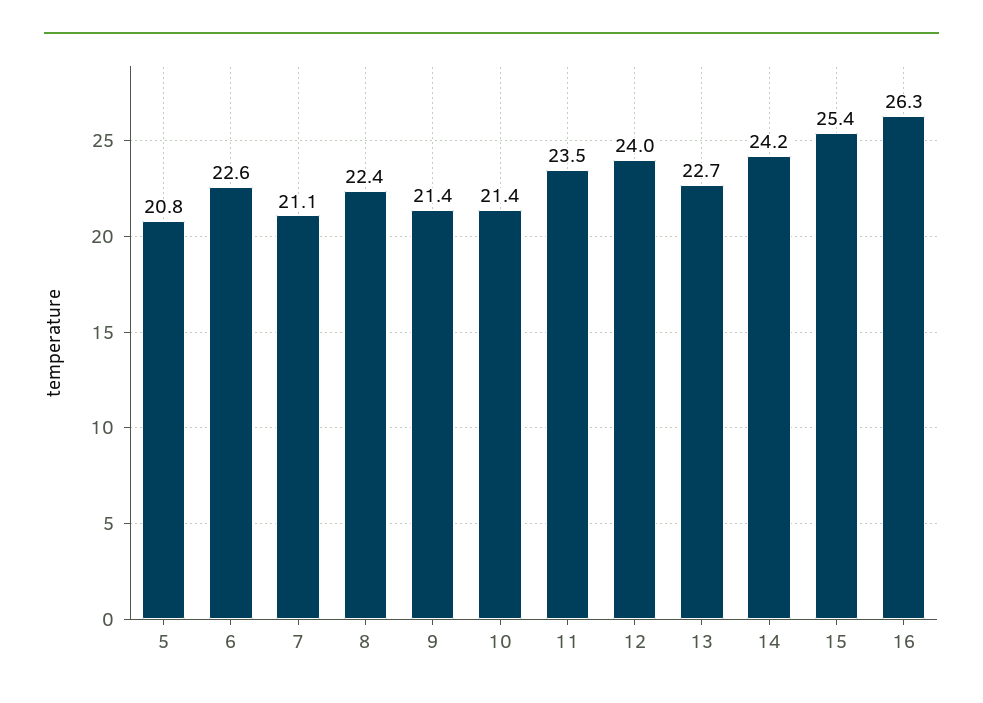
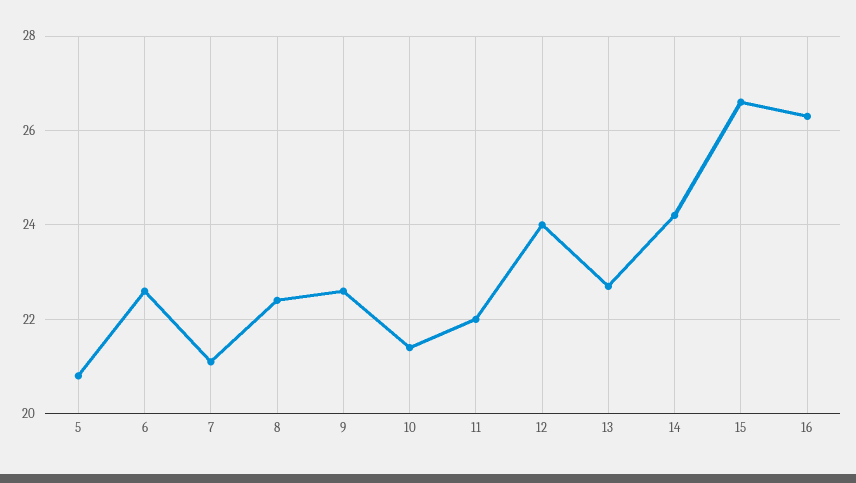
9: 21.4 -> 22.5
11: 23.5 -> 22
15: 25.4 -> 26.5

